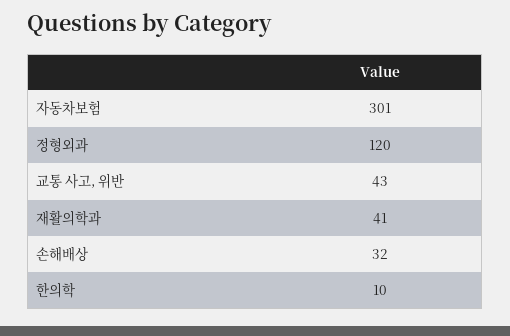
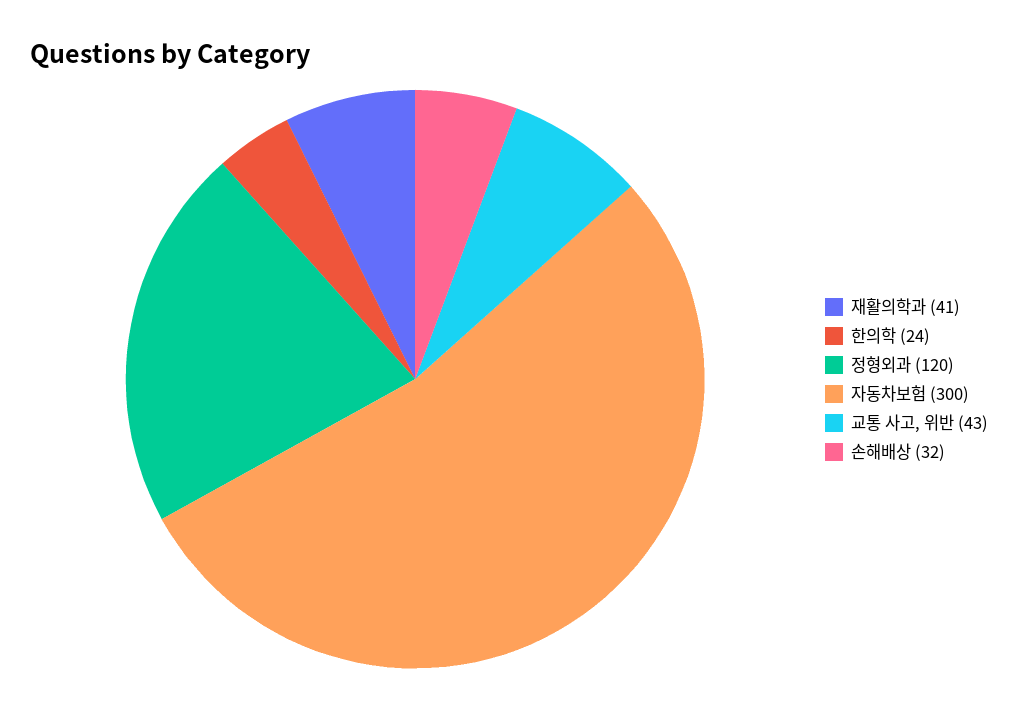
자동차보험: 301 -> 300
한의학: 10 -> 24

